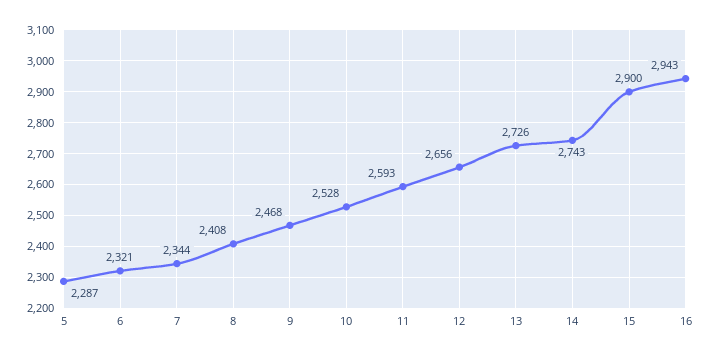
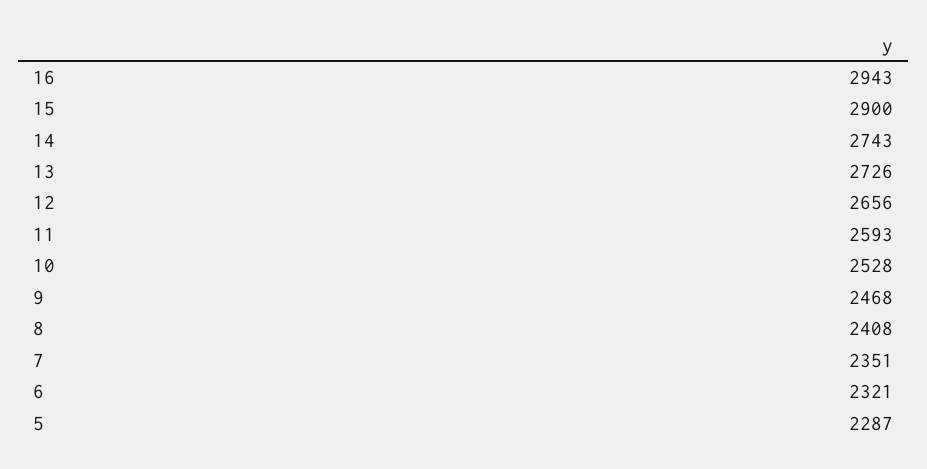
7: 2344 -> 2351

